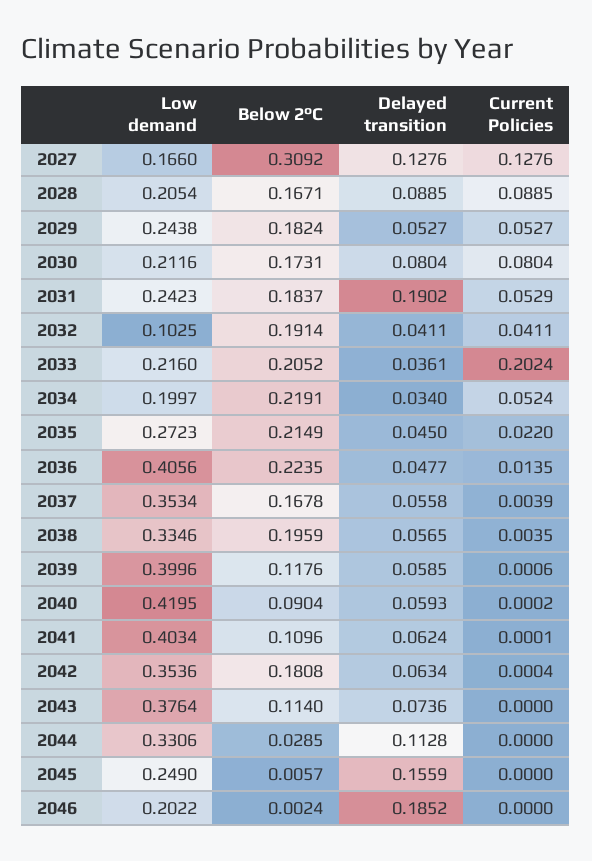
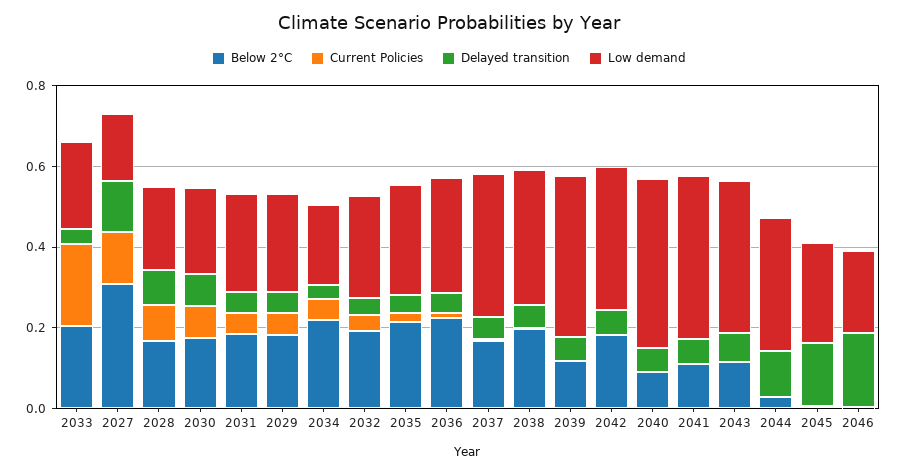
Delayed transition, 2031: 0.1902 -> 0.05
Low demand, 2032: 0.1025 -> 0.25
Low demand, 2036: 0.4056 -> 0.3

